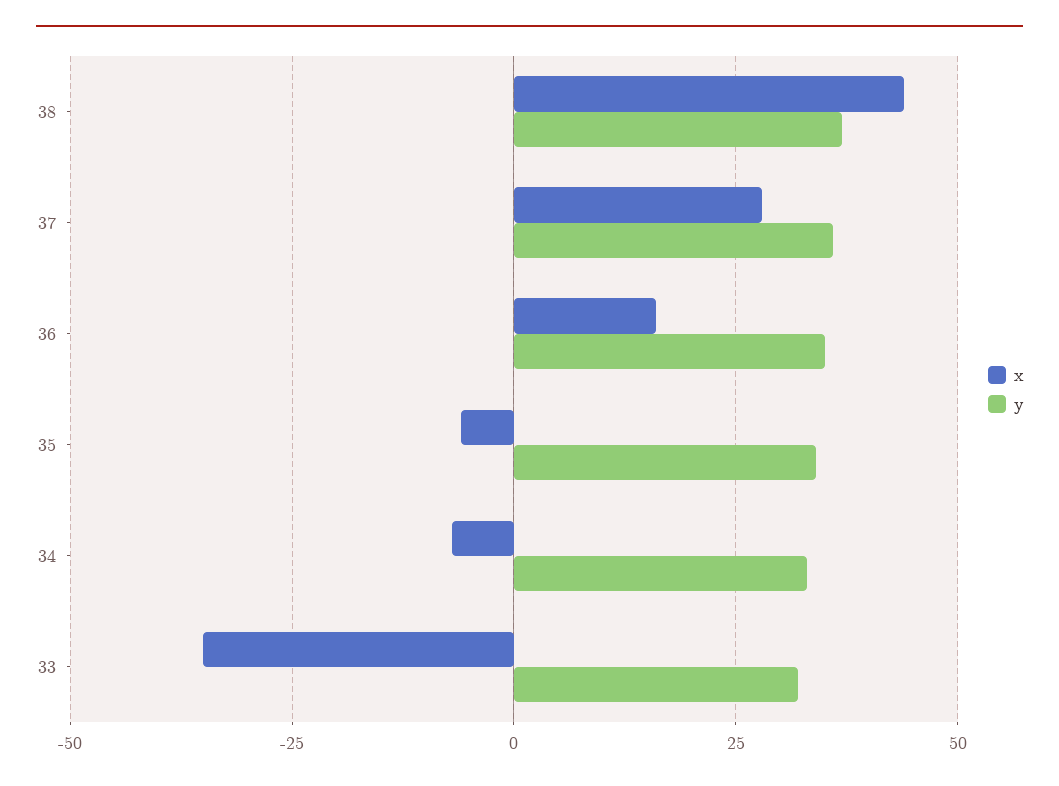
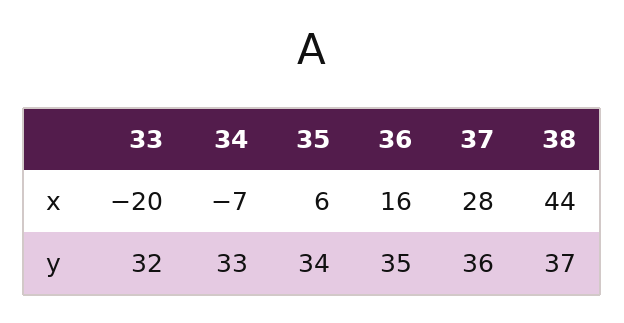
x, 35: -5 -> 6
x, 33: -35 -> -20

